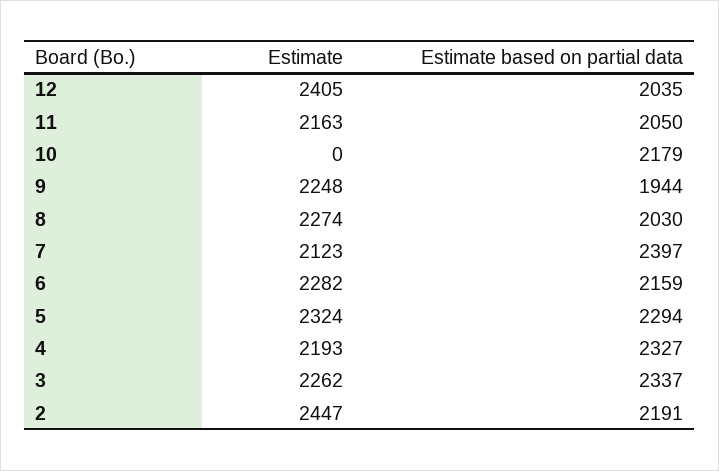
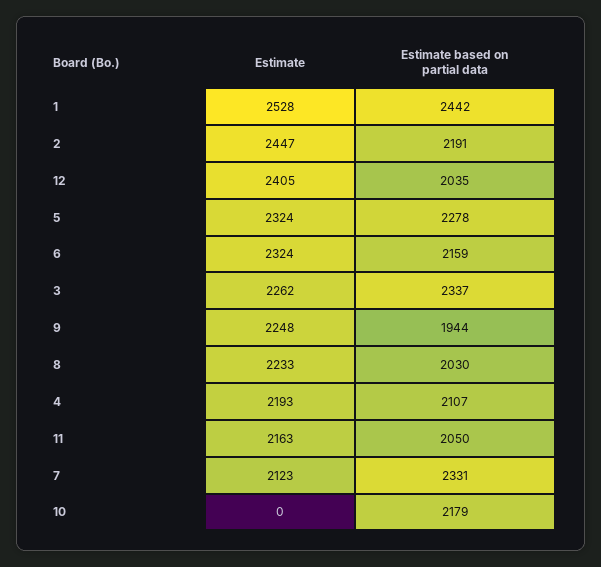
Estimate, 8: 2274 -> 2233
Estimate based on partial data, 7: 2397 -> 2331
Estimate, 6: 2282 -> 2324
Estimate based on partial data, 5: 2294 -> 2278
Estimate based on partial data, 4: 2327 -> 2107
Estimate, 1: none -> 2528
Estimate based on partial data, 1: none -> 2442

